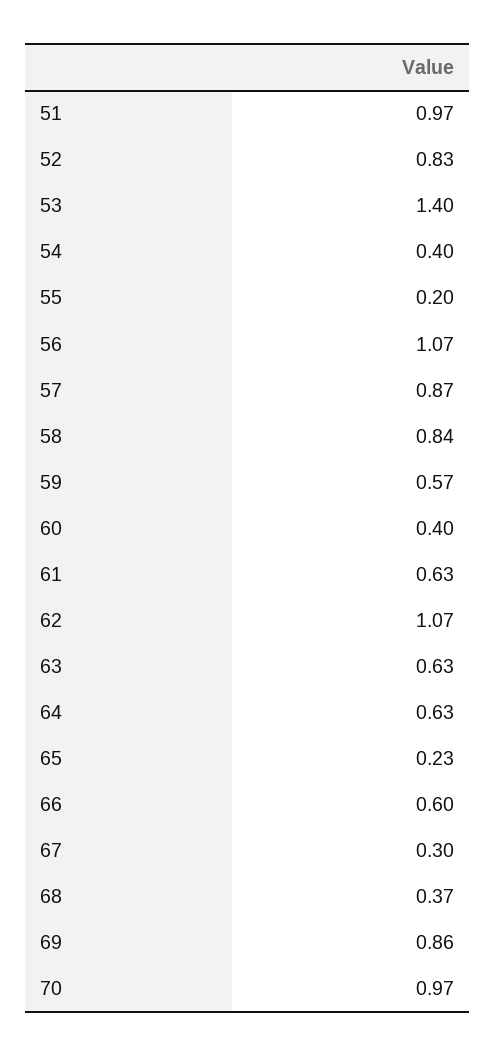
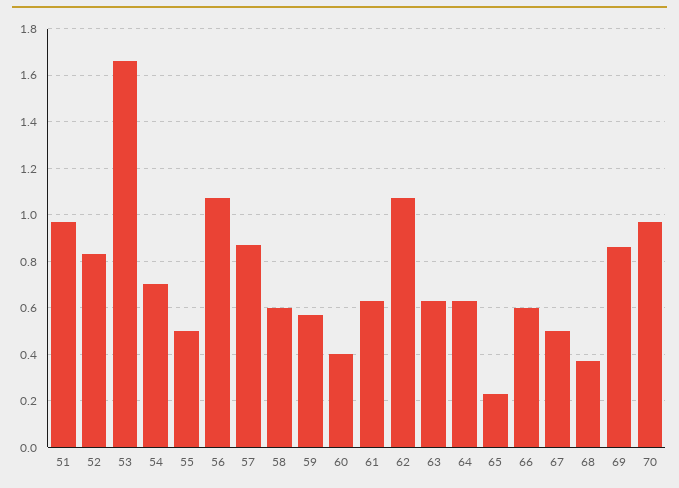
53: 1.4 -> 1.65
54: 0.4 -> 0.7
55: 0.2 -> 0.5
58: 0.84 -> 0.6
67: 0.3 -> 0.5

